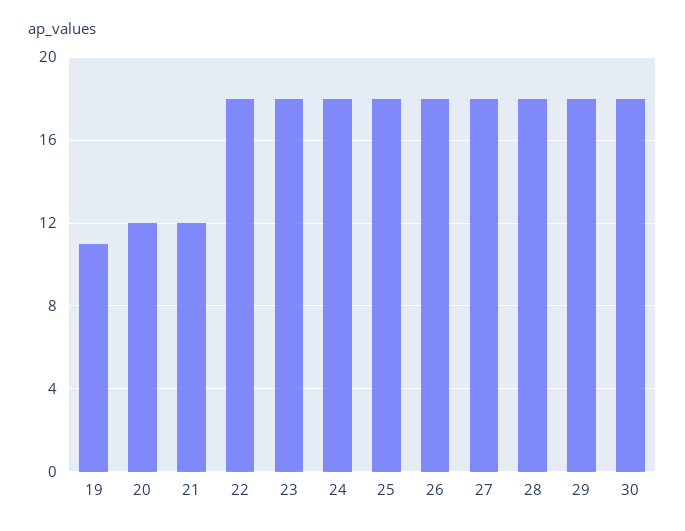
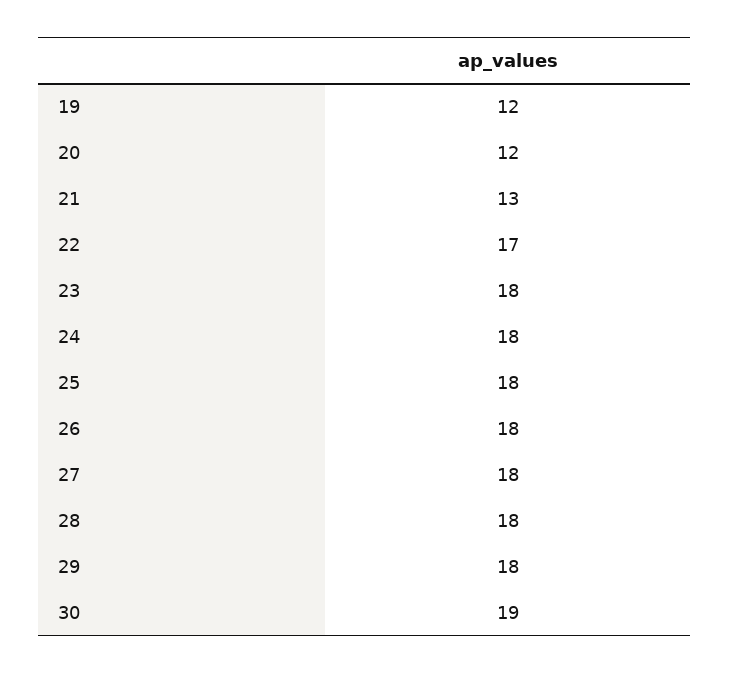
19: 11 -> 12
21: 12 -> 13
22: 18 -> 17
30: 18 -> 19

